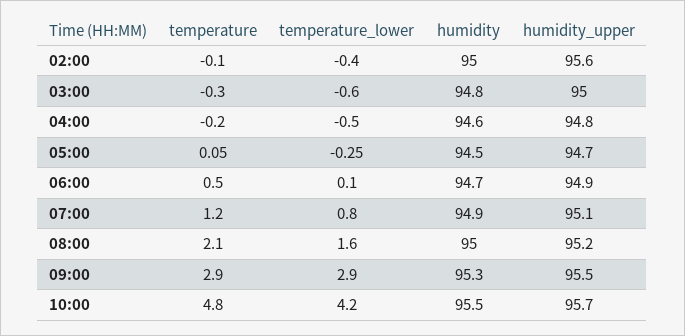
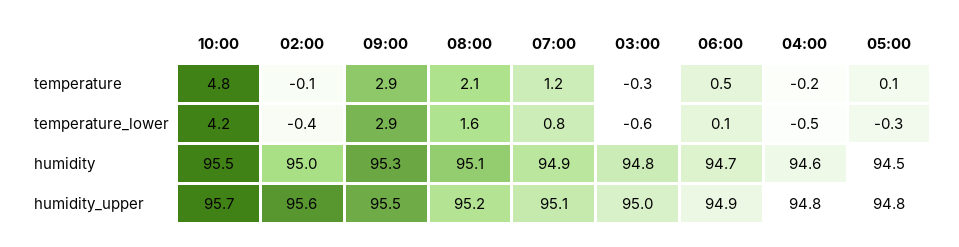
humidity_upper, 05:00: 94.7 -> 94.8
humidity, 08:00: 95 -> 95.1

